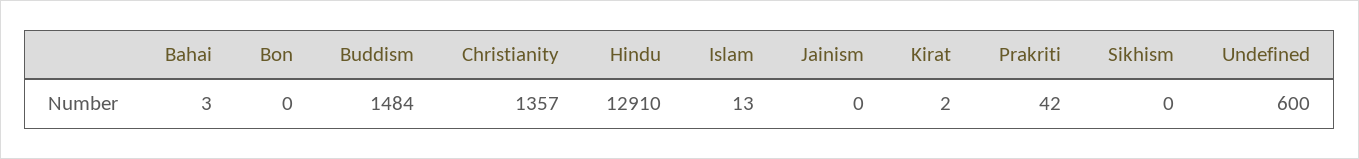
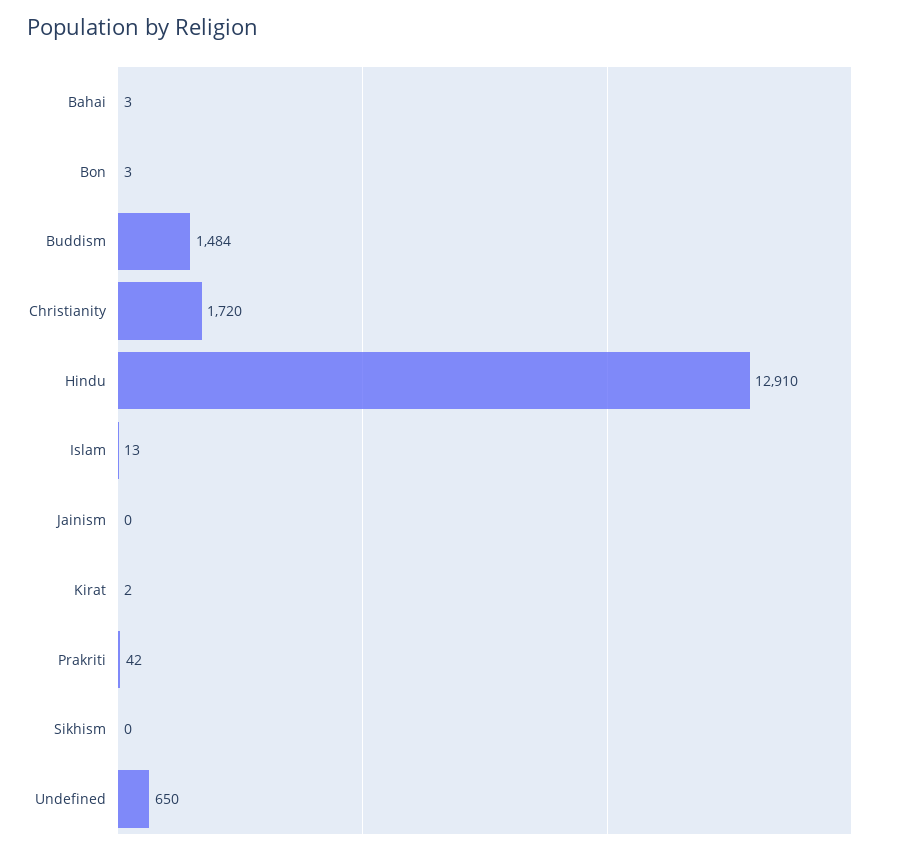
Bon: 0 -> 3
Christianity: 1357 -> 1720
Undefined: 600 -> 650

